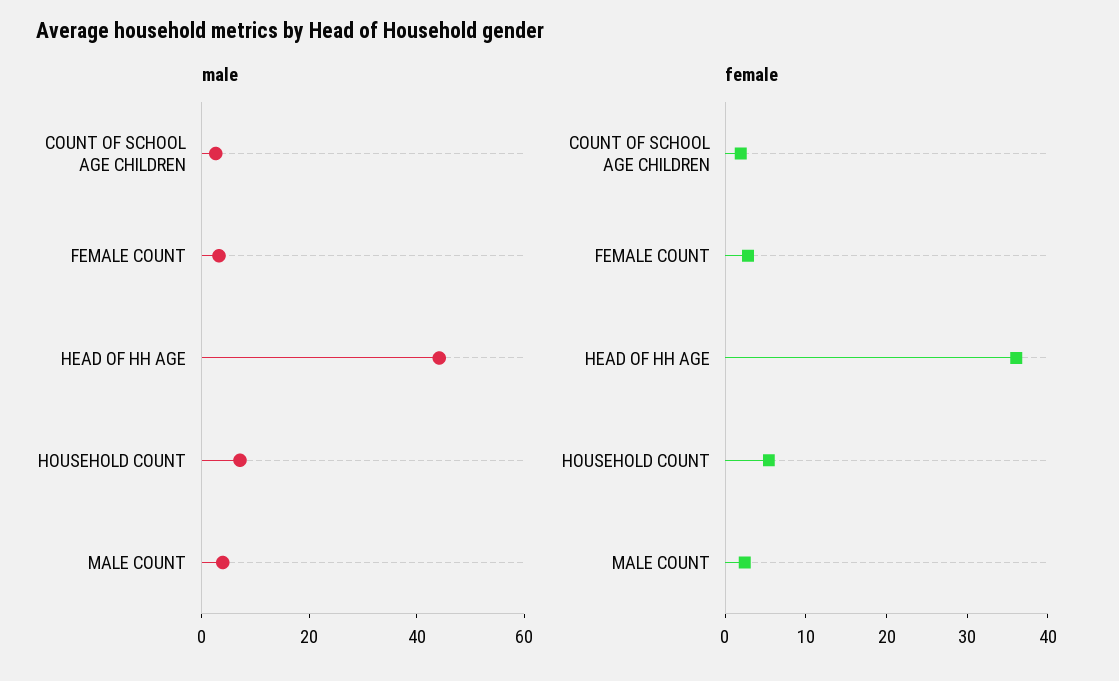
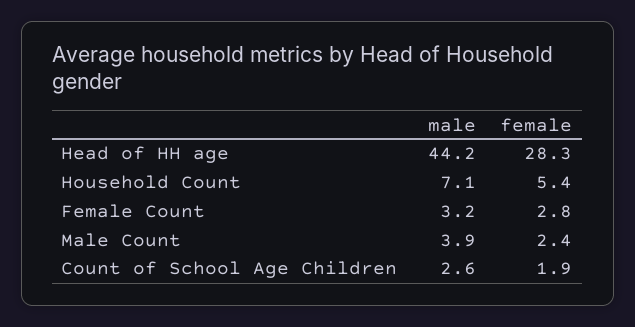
female, HEAD OF HH AGE: 36 -> 28.3

